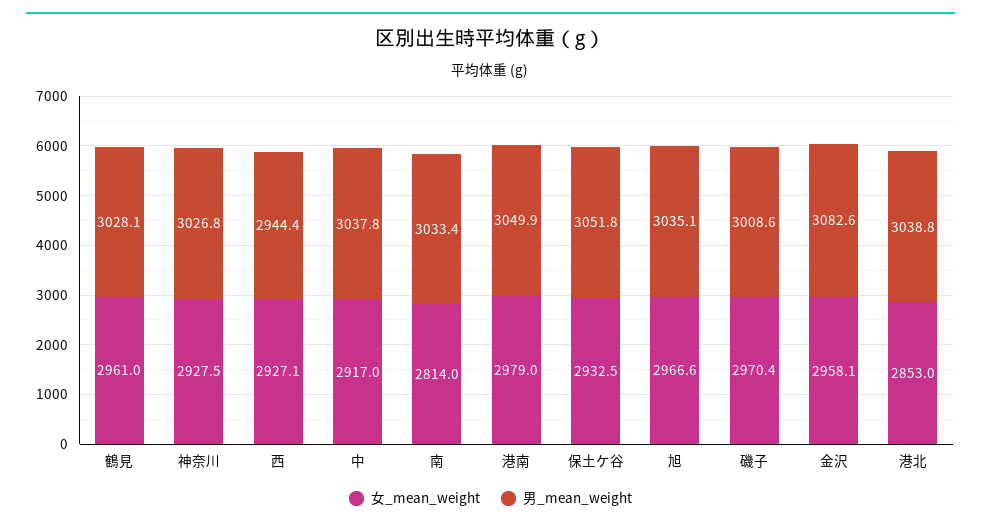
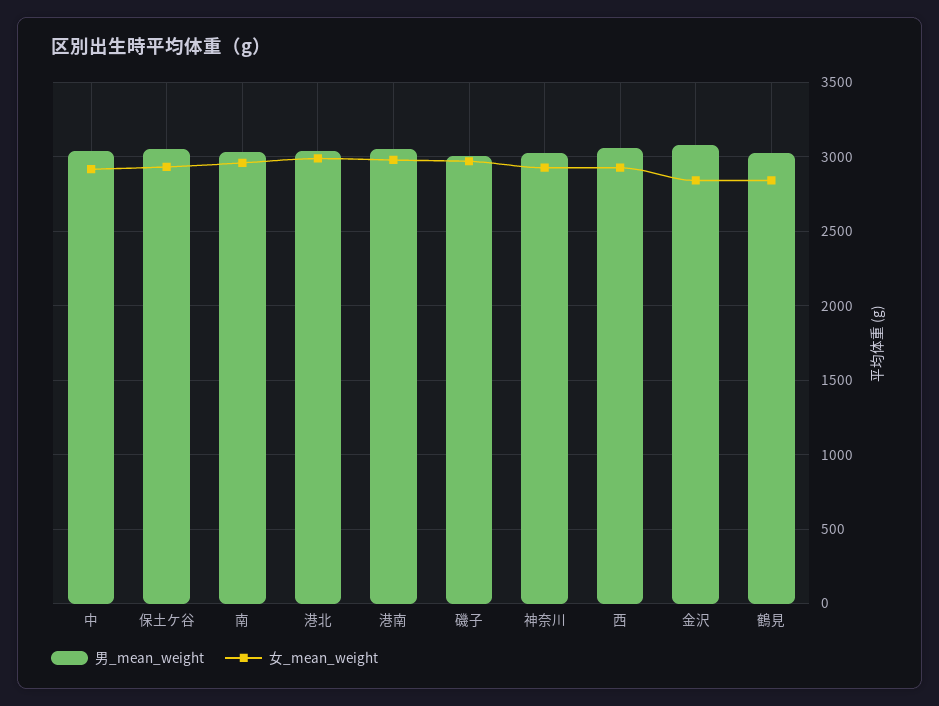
女_mean_weight, 鶴見: 2961 -> 2850
男_mean_weight, 西: 2944.4 -> 3050
女_mean_weight, 南: 2814 -> 2950
女_mean_weight, 旭: 2966.6 -> none
男_mean_weight, 旭: 3035.1 -> none
女_mean_weight, 金沢: 2958.1 -> 2850
女_mean_weight, 港北: 2853 -> 3000

